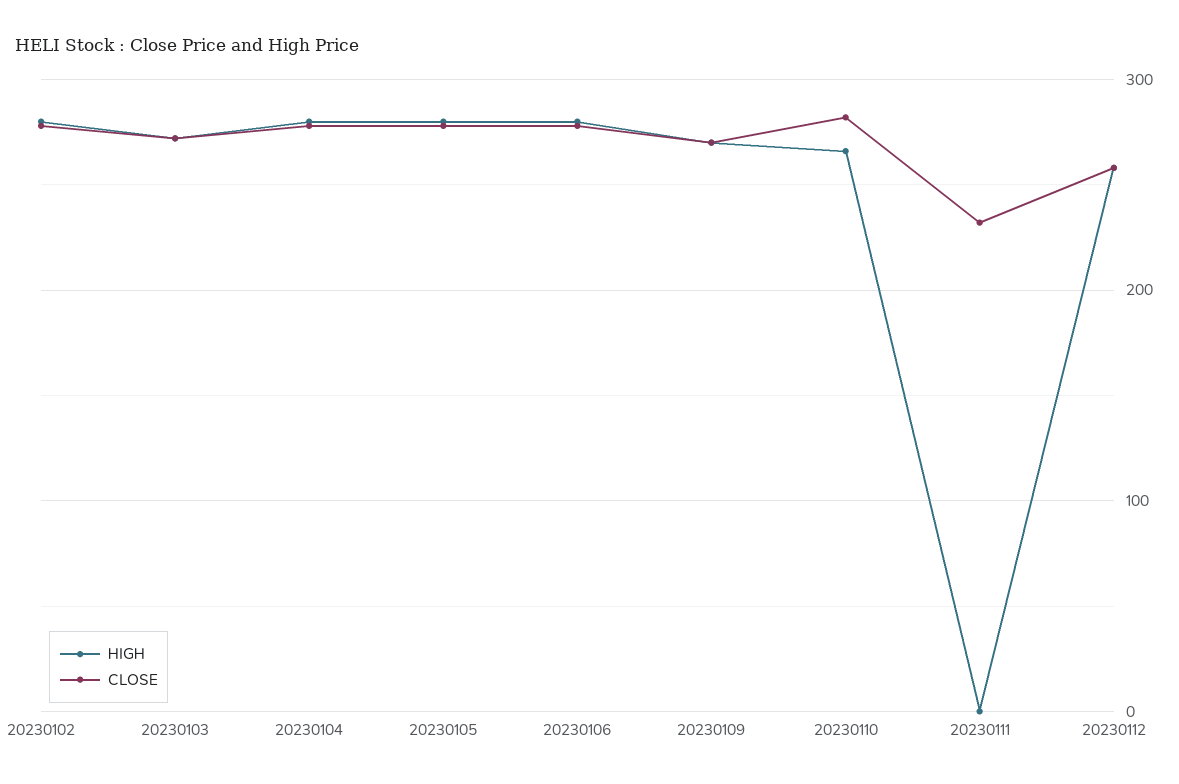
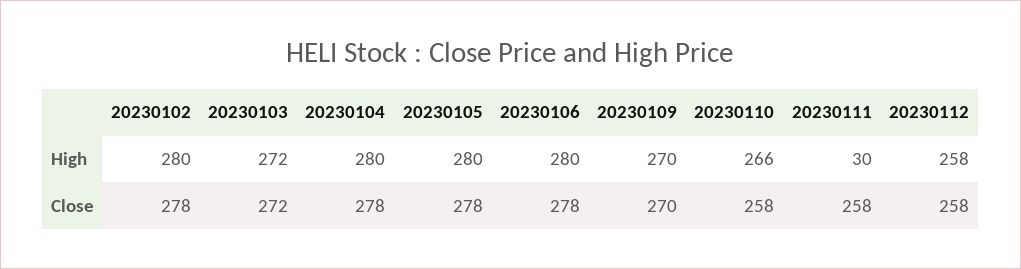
CLOSE, 20230110: 280 -> 258
HIGH, 20230111: 0 -> 30
CLOSE, 20230111: 230 -> 258

